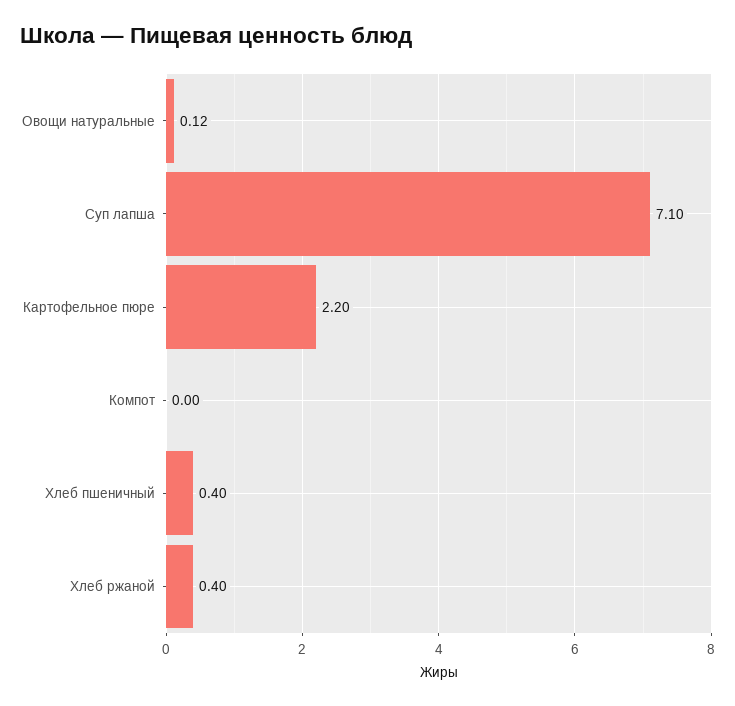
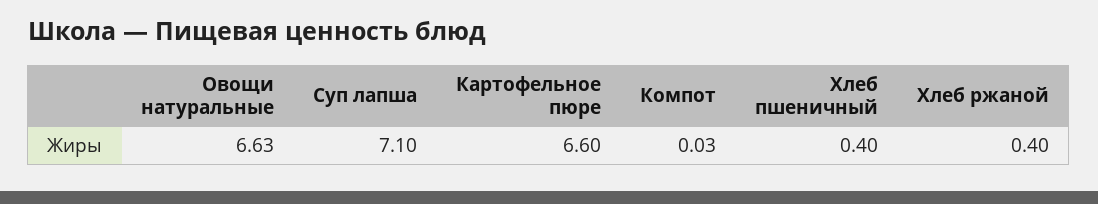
Овощи натуральные: 0.12 -> 6.63
Картофельное пюре: 2.2 -> 6.6
Компот: 0 -> 0.03

